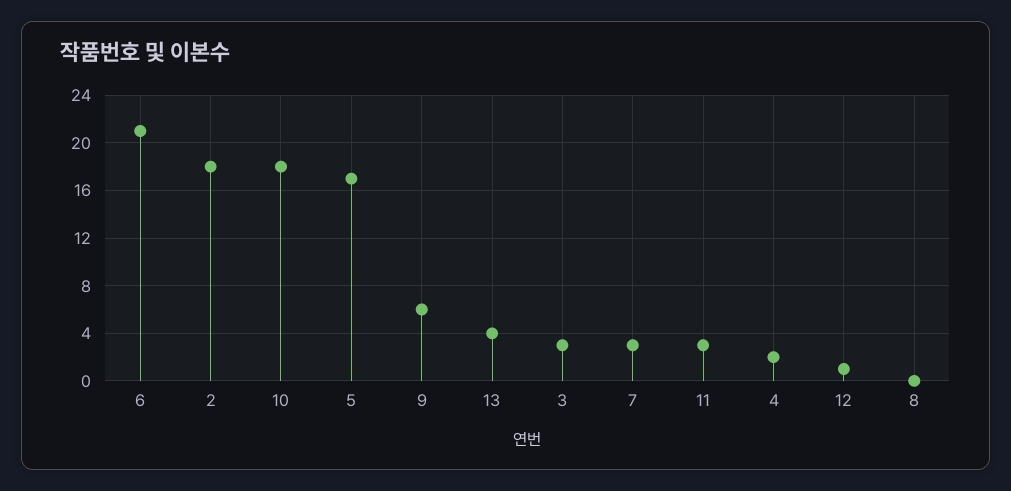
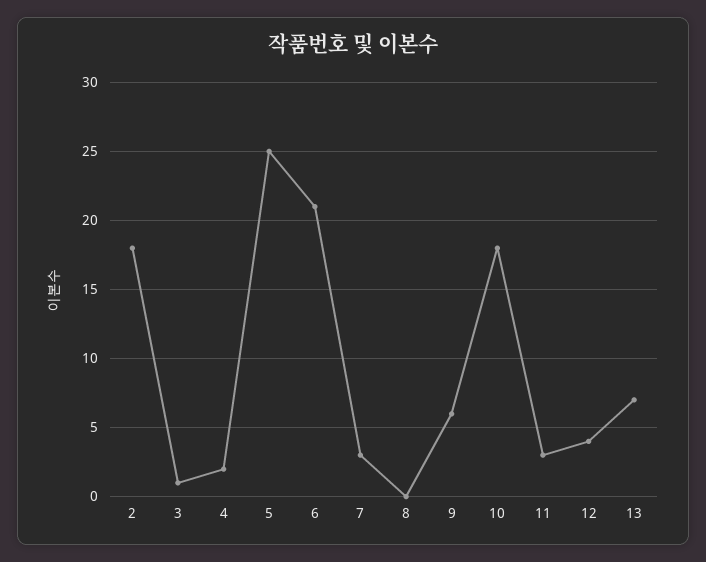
5: 17 -> 25
13: 4 -> 7
3: 3 -> 1
12: 1 -> 4

